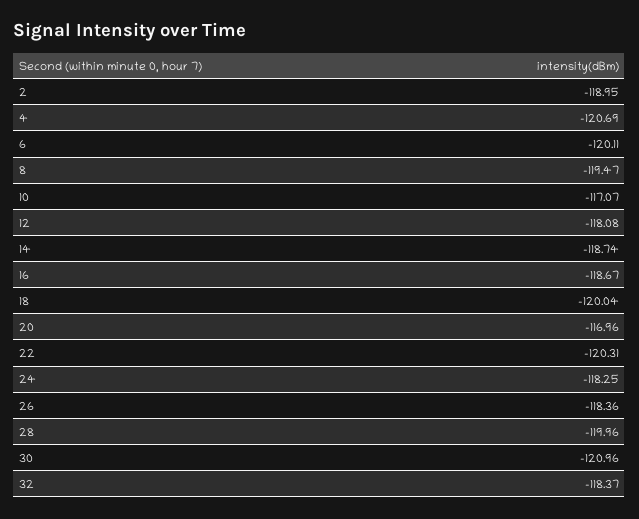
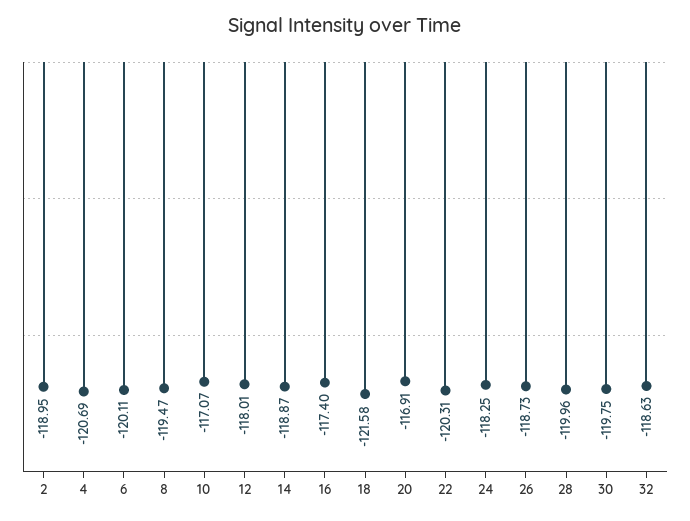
12: -118.08 -> -118.01
14: -118.74 -> -118.87
16: -118.67 -> -117.4
18: -120.04 -> -121.58
20: -116.96 -> -116.91
26: -118.36 -> -118.73
30: -120.96 -> -119.75
32: -118.37 -> -118.63

